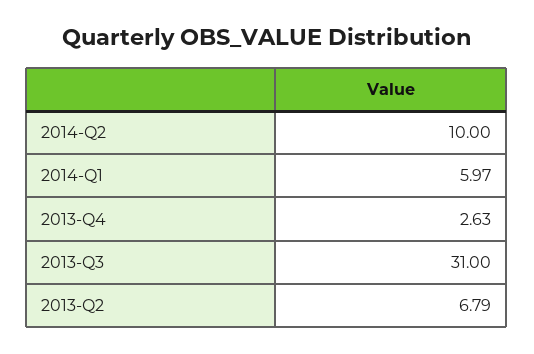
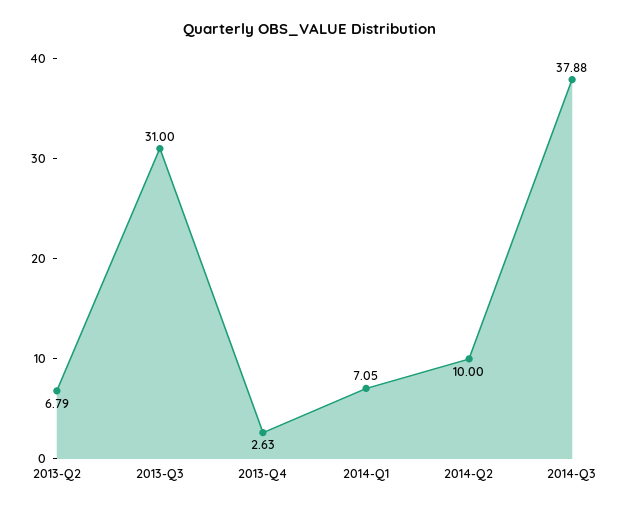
2014-Q1: 5.97 -> 7.05
2014-Q3: none -> 37.88

